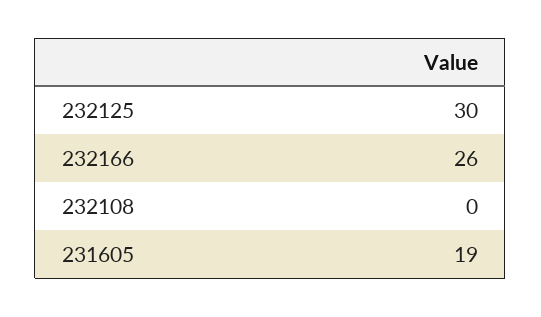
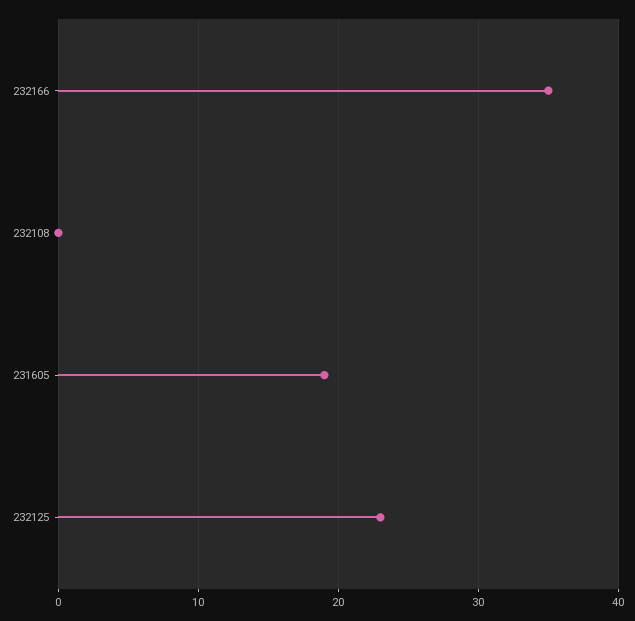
232125: 30 -> 23
232166: 26 -> 35

